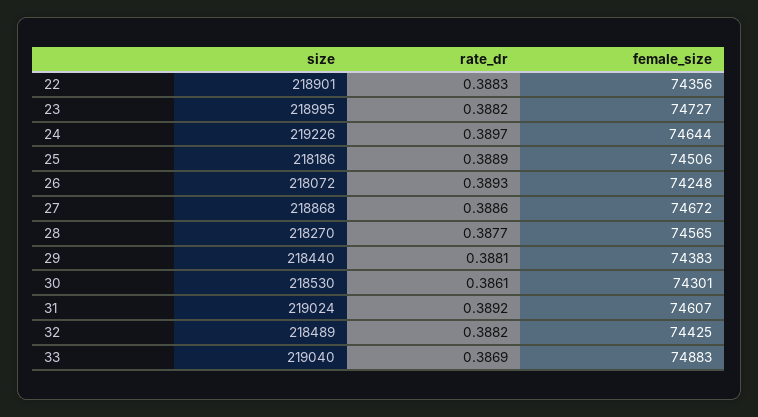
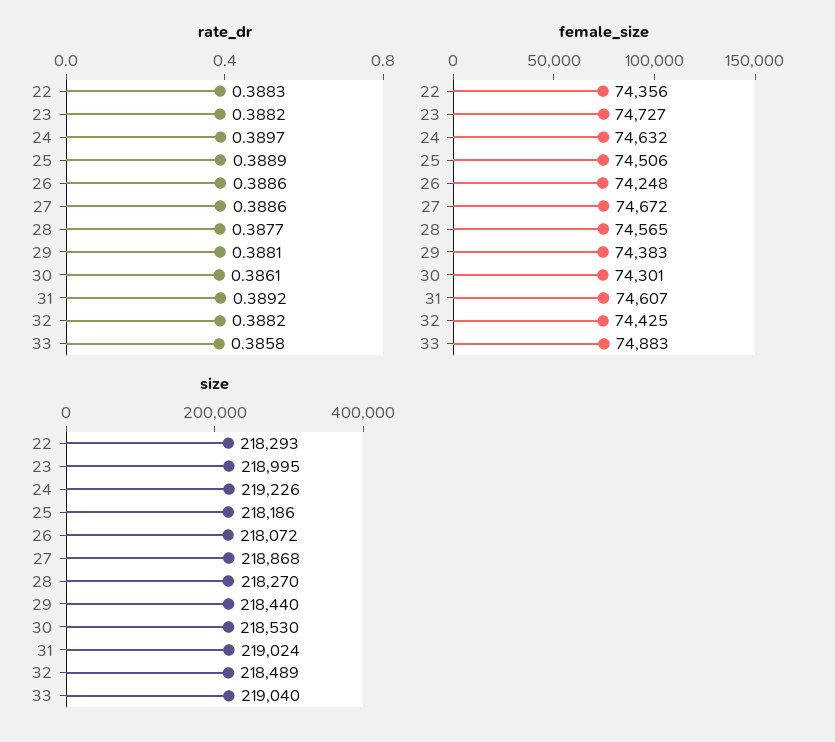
size, 22: 218901 -> 218293
female_size, 24: 74644 -> 74632
rate_dr, 26: 0.3893 -> 0.3886
rate_dr, 33: 0.3869 -> 0.3858

